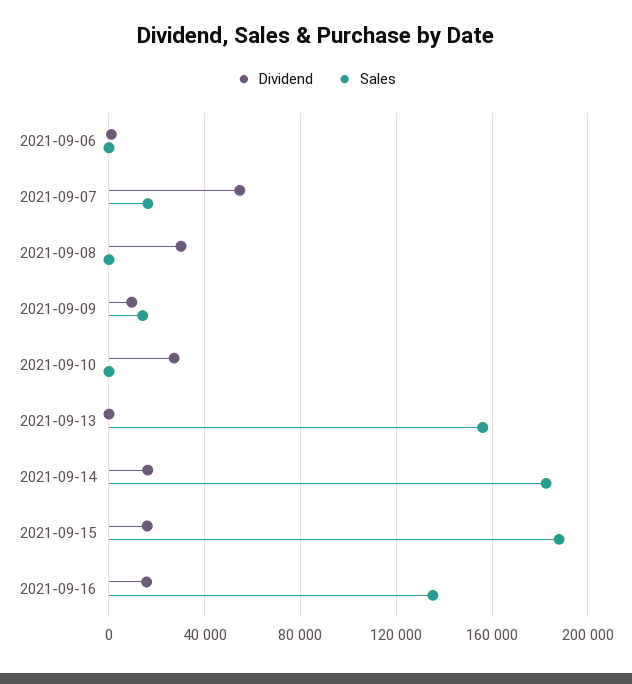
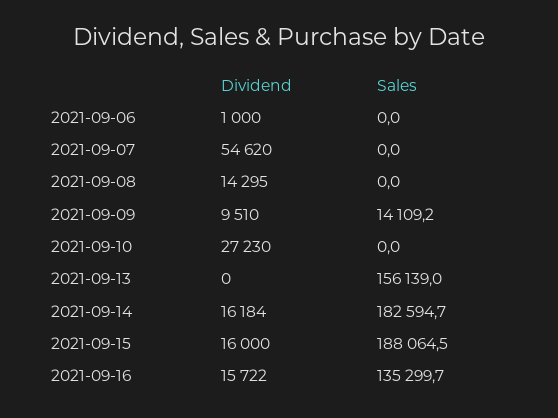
Sales, 2021-09-07: 15000 -> 0
Dividend, 2021-09-08: 30000 -> 14295

